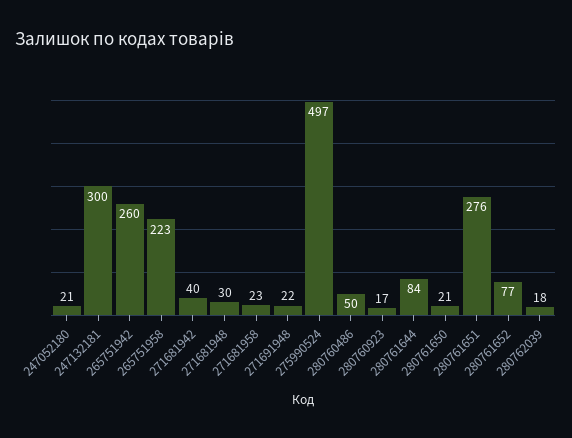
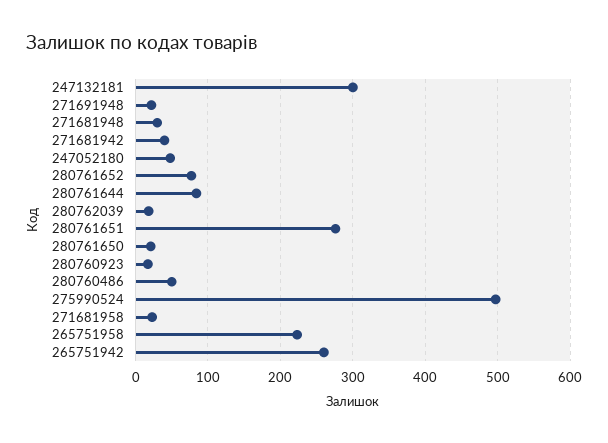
247052180: 21 -> 50

